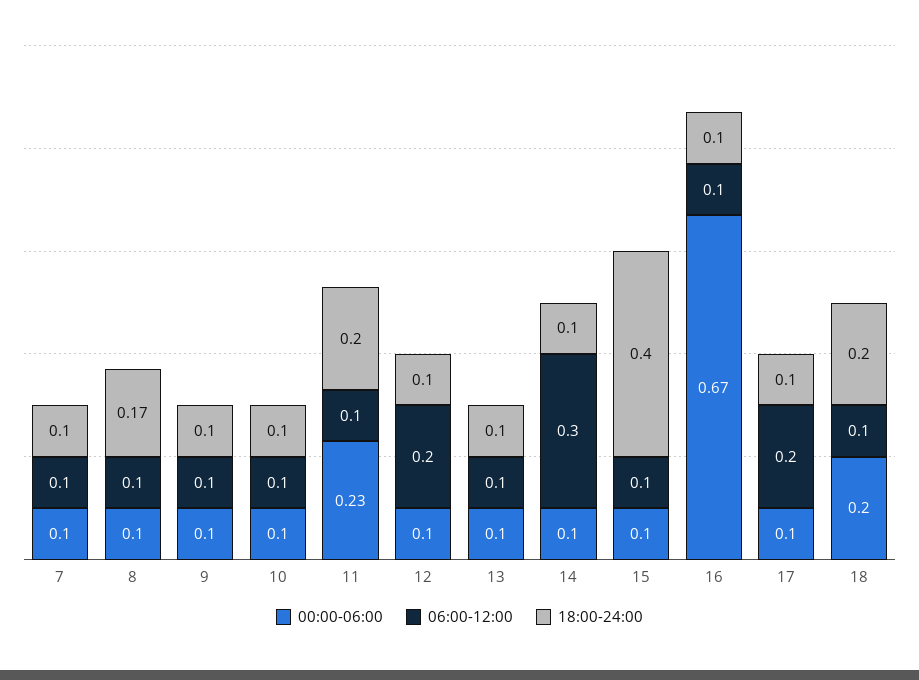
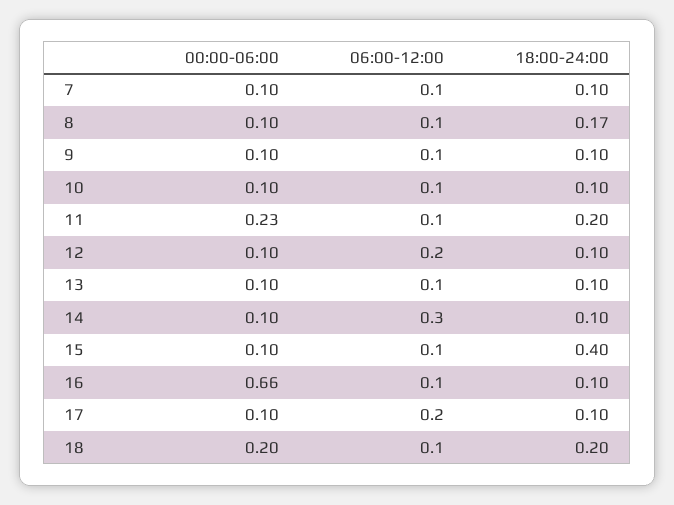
00:00-06:00, 16: 0.67 -> 0.66

